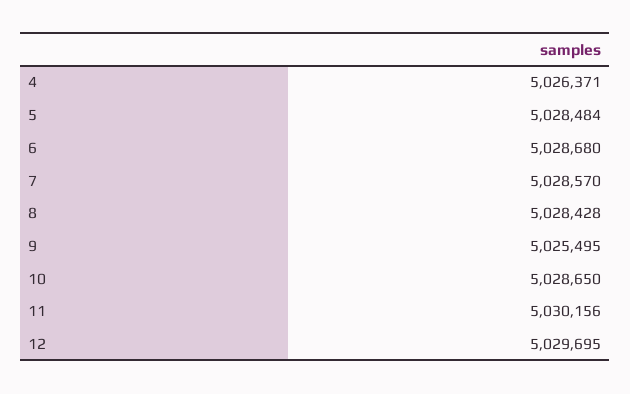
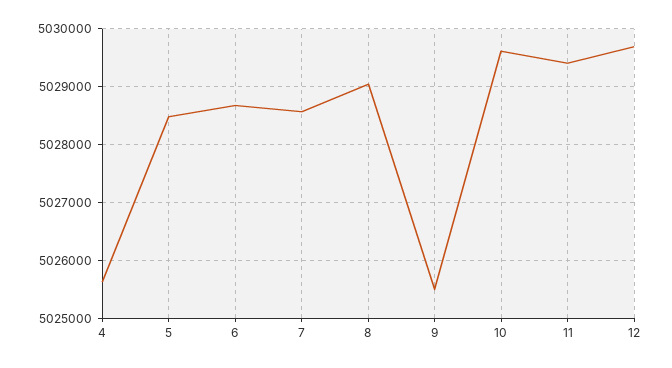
4: 5026371 -> 5025600
8: 5028428 -> 5029000
10: 5028650 -> 5029600
11: 5030156 -> 5029400

